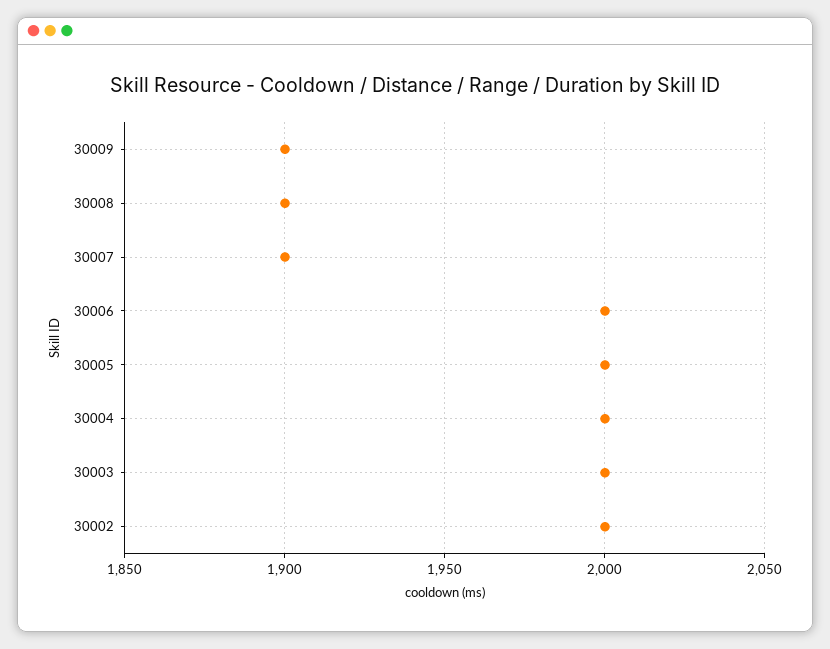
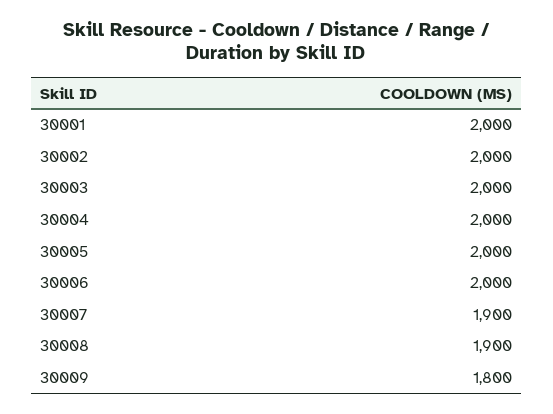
30009: 1900 -> 1800
30001: none -> 2000

